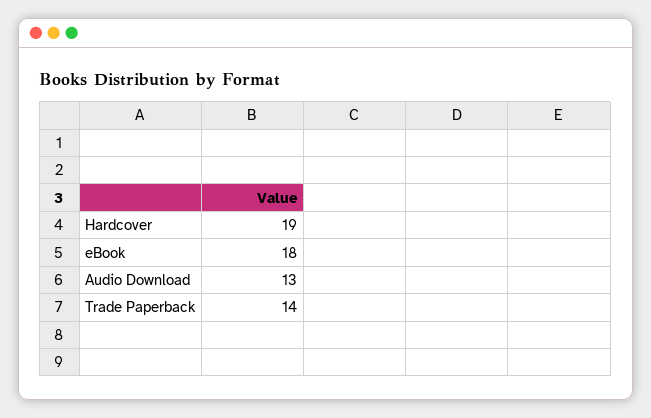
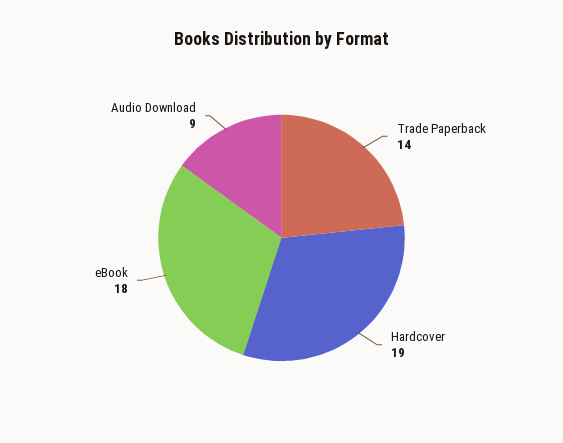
Audio Download: 13 -> 9

